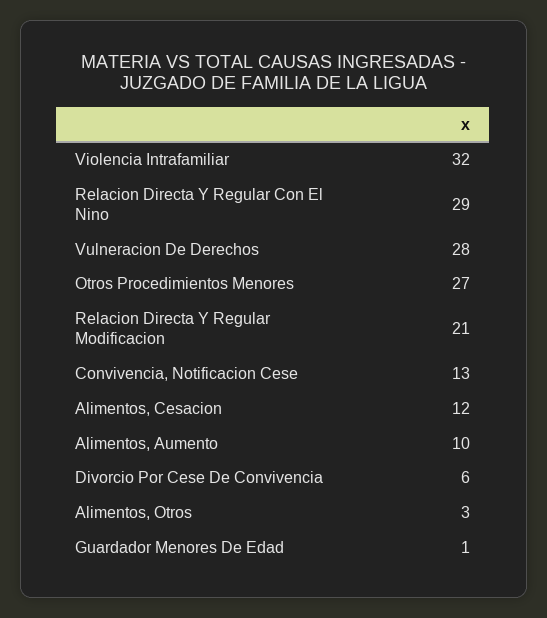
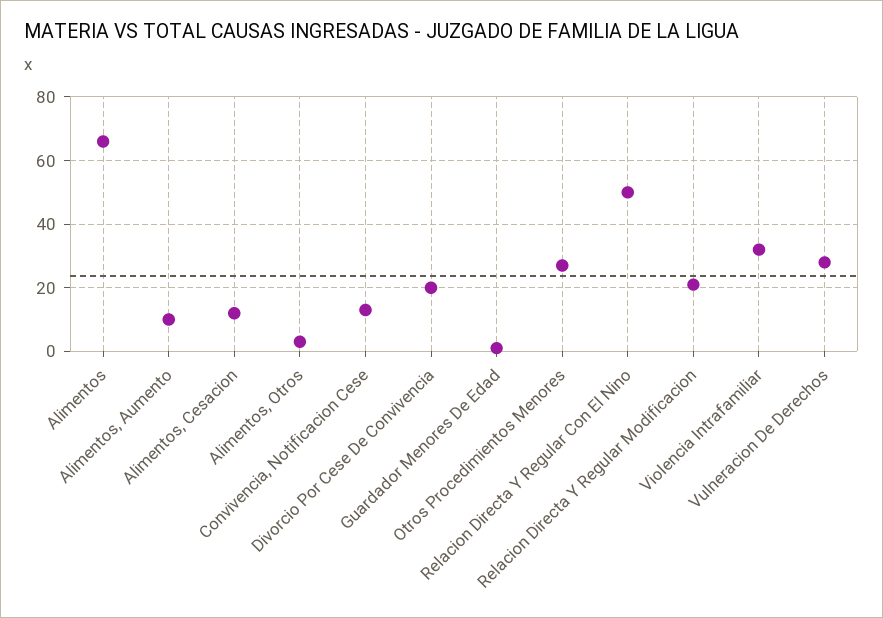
Relacion Directa Y Regular Con El Nino: 29 -> 50
Divorcio Por Cese De Convivencia: 6 -> 20
Alimentos: none -> 65

